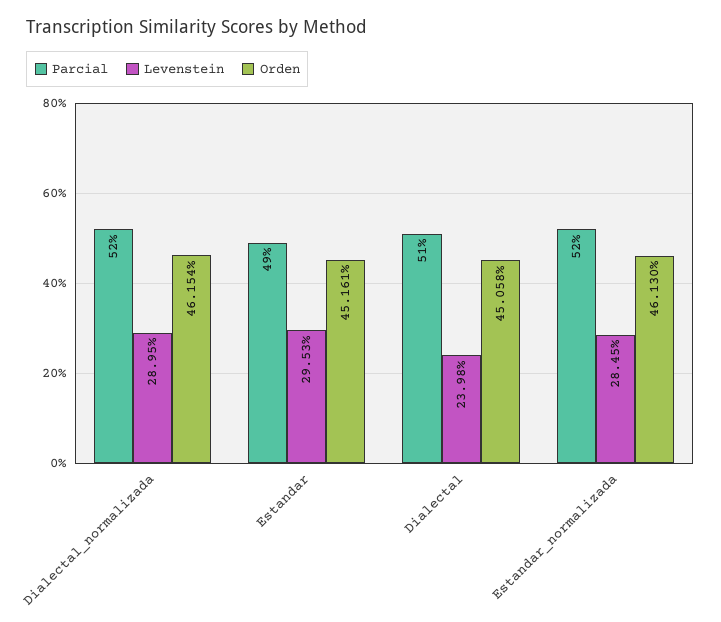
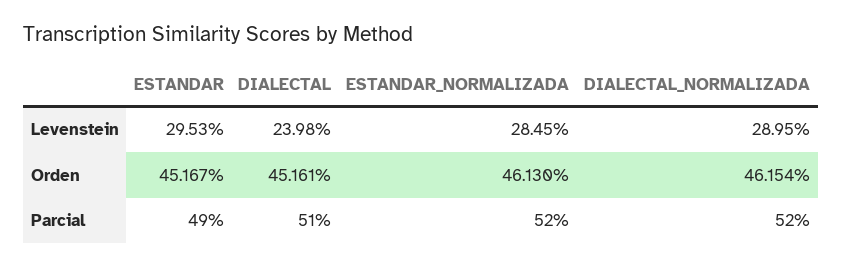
Orden, Estandar: 45.161 -> 45.167
Orden, Dialectal: 45.058 -> 45.161

